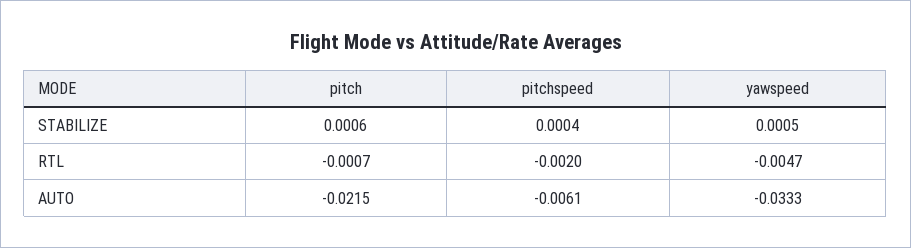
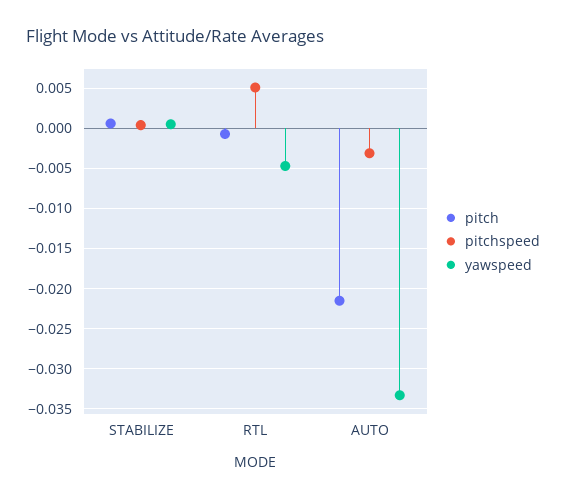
pitchspeed, RTL: -0.002 -> 0.005
pitchspeed, AUTO: -0.0061 -> -0.003

